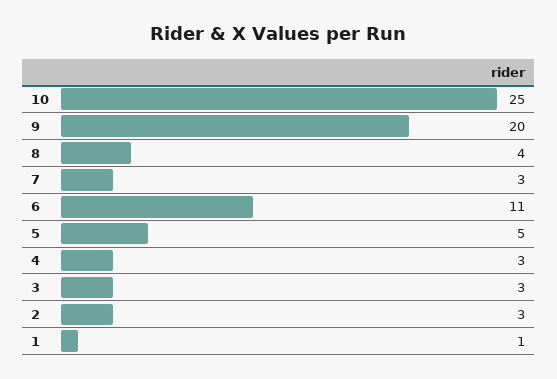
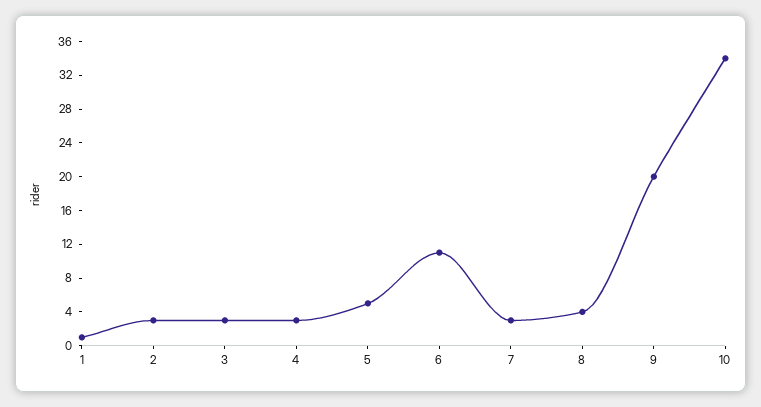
10: 25 -> 34

